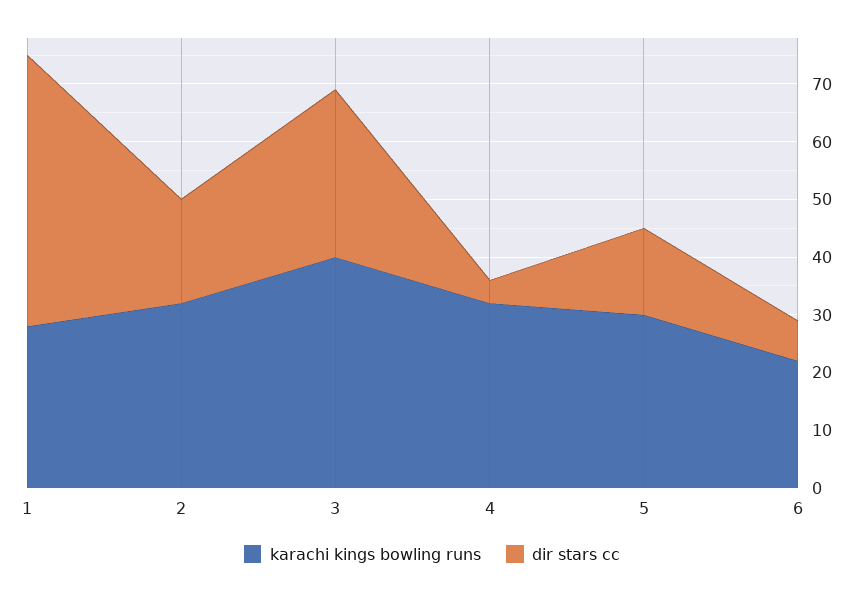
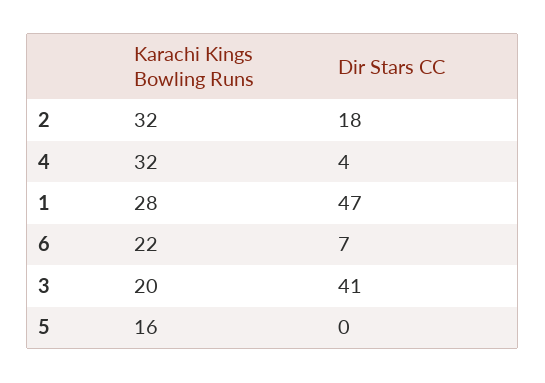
karachi kings bowling runs, 3: 40 -> 20
dir stars cc, 3: 30 -> 41
karachi kings bowling runs, 5: 30 -> 16
dir stars cc, 5: 15 -> 0

